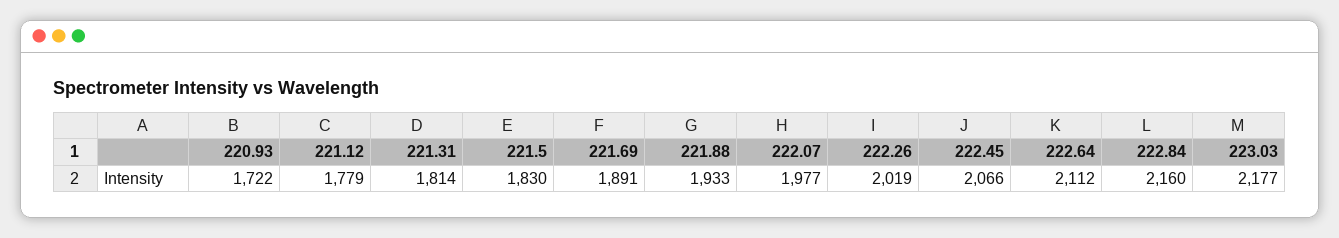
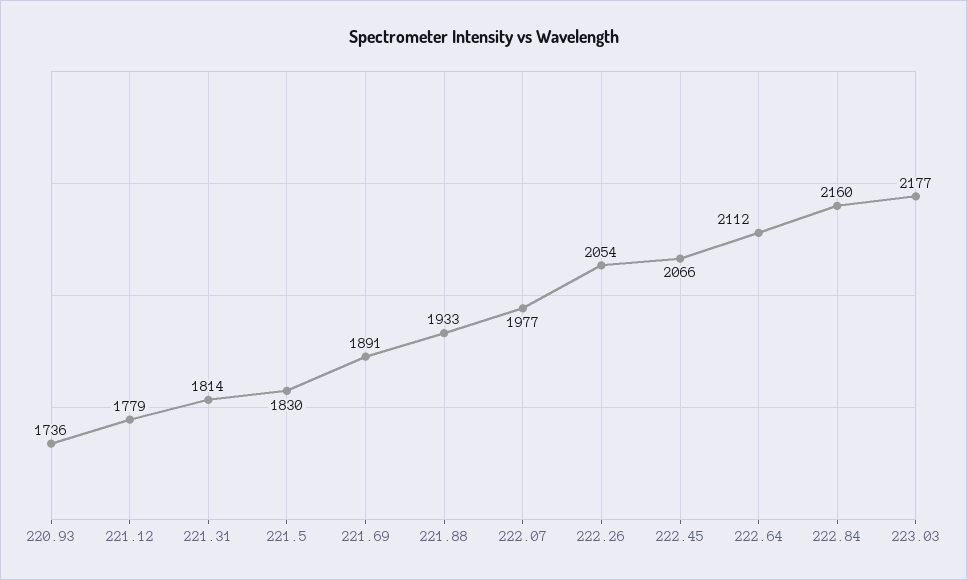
220.93: 1722 -> 1736
222.26: 2019 -> 2054

